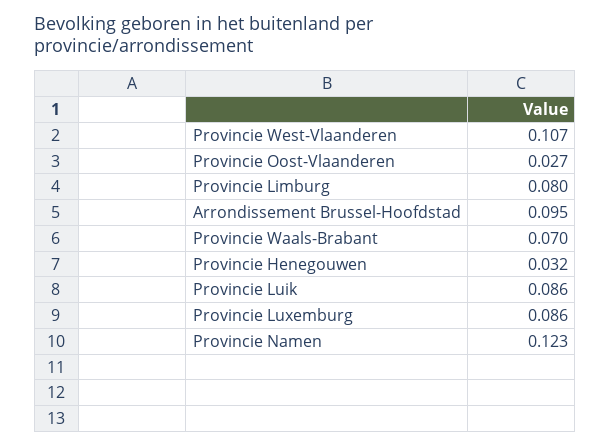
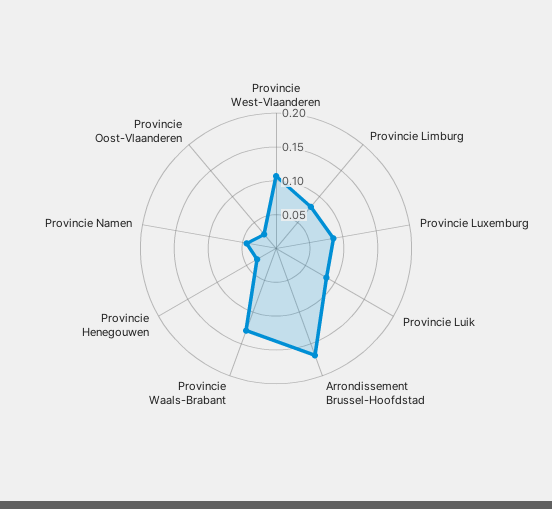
Arrondissement Brussel-Hoofdstad: 0.095 -> 0.175
Provincie Waals-Brabant: 0.07 -> 0.125
Provincie Namen: 0.123 -> 0.05

